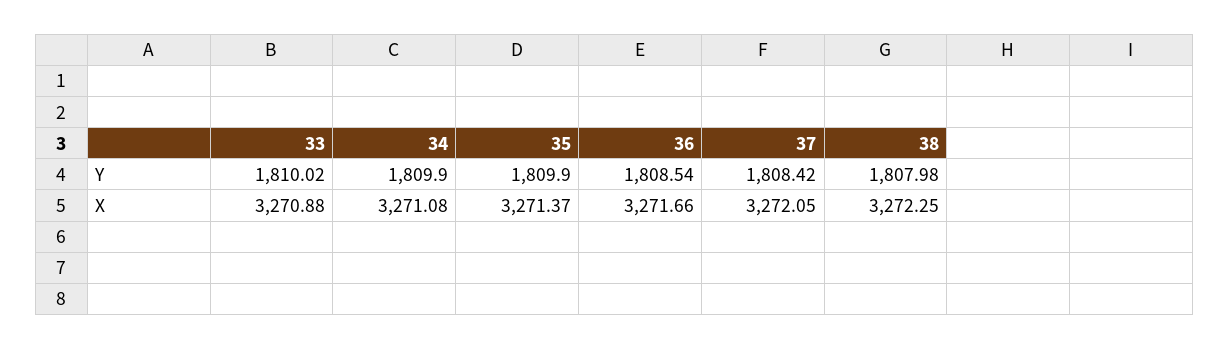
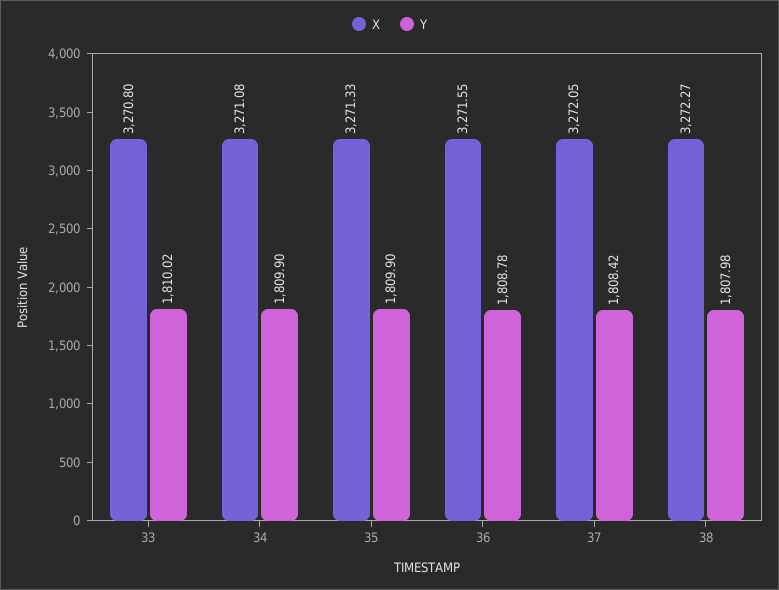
Y, 36: 1808.54 -> 1808.78
X, 33: 3270.88 -> 3270.8
X, 35: 3271.37 -> 3271.33
X, 36: 3271.66 -> 3271.55
X, 38: 3272.25 -> 3272.27

